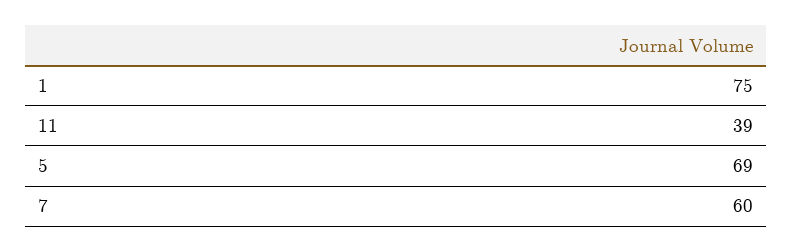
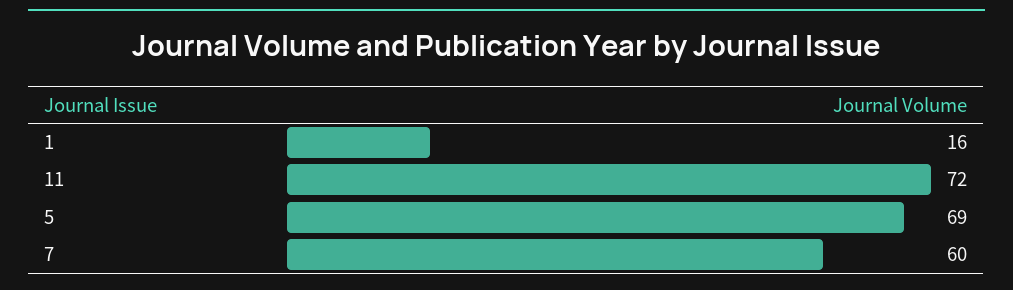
1: 75 -> 16
11: 39 -> 72

